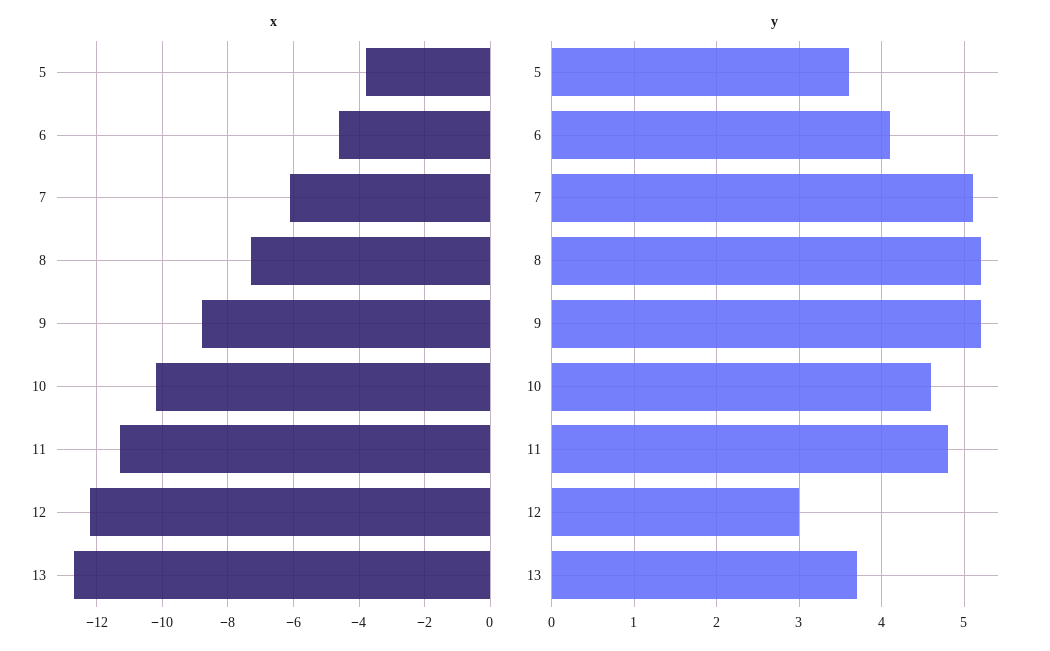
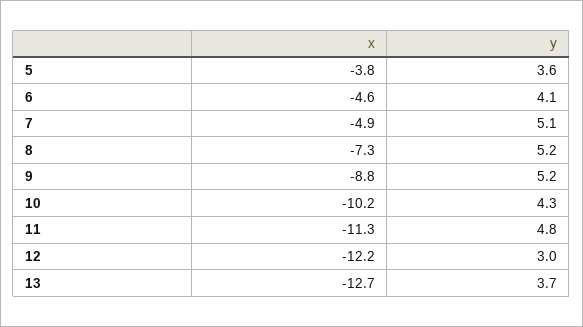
x, 7: -6 -> -4.9
y, 10: 4.6 -> 4.3

